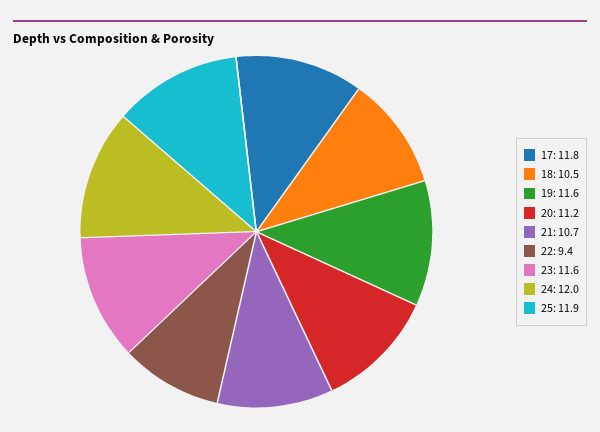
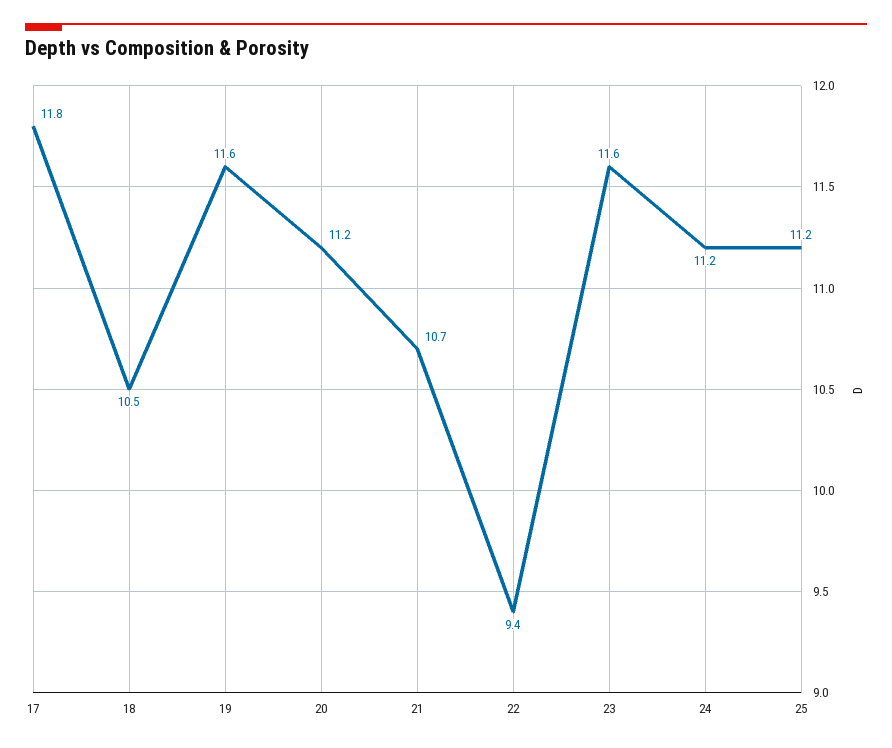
24: 12 -> 11.2
25: 11.9 -> 11.2

